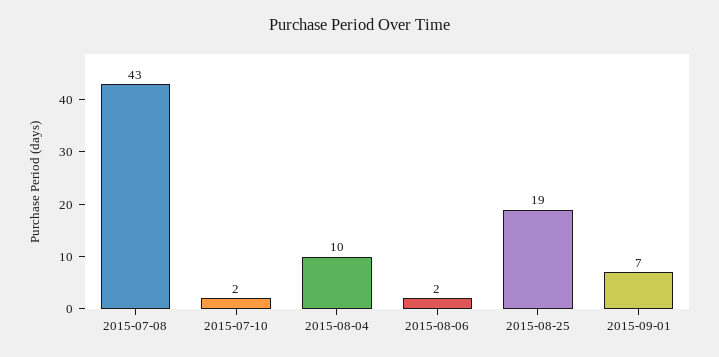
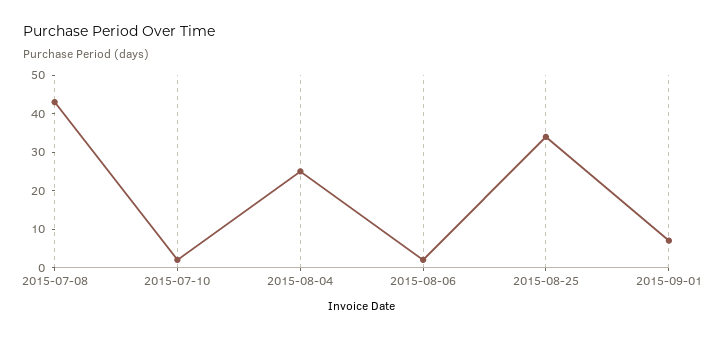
2015-08-04: 10 -> 25
2015-08-25: 19 -> 35

